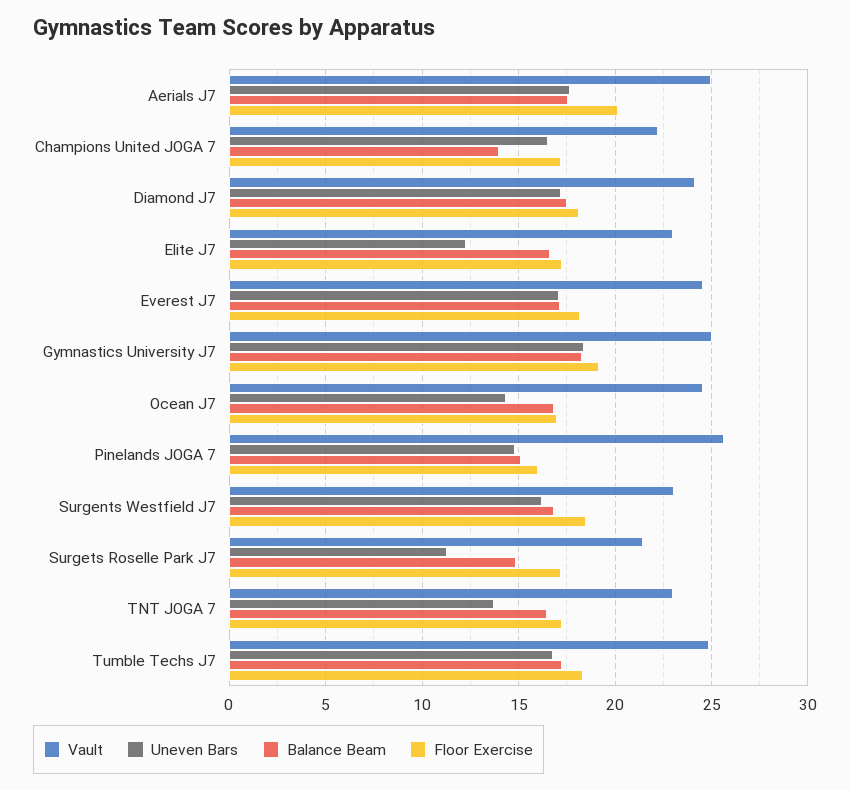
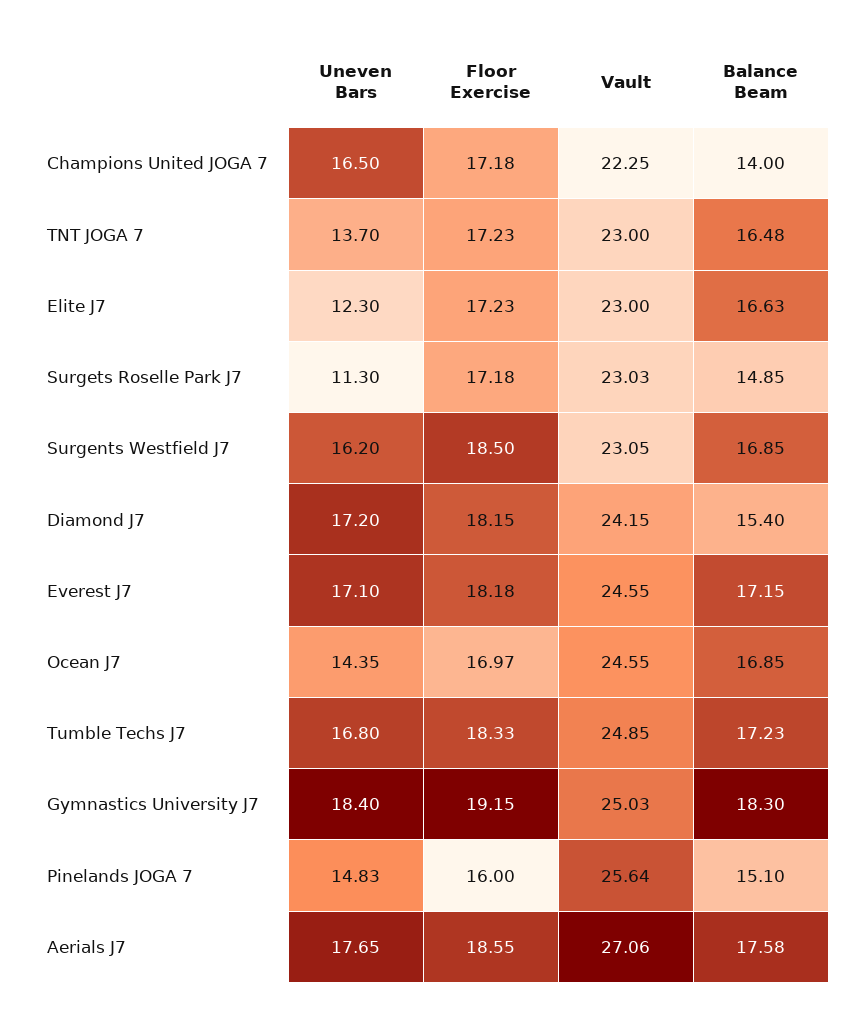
Vault, Aerials J7: 25 -> 27.06
Floor Exercise, Aerials J7: 20 -> 18.55
Balance Beam, Diamond J7: 17.5 -> 15.4
Vault, Surgets Roselle Park J7: 21.5 -> 23.03

